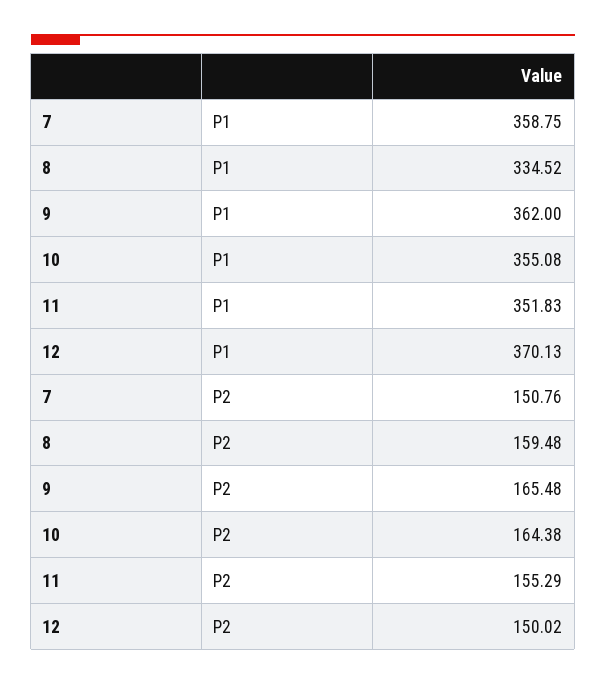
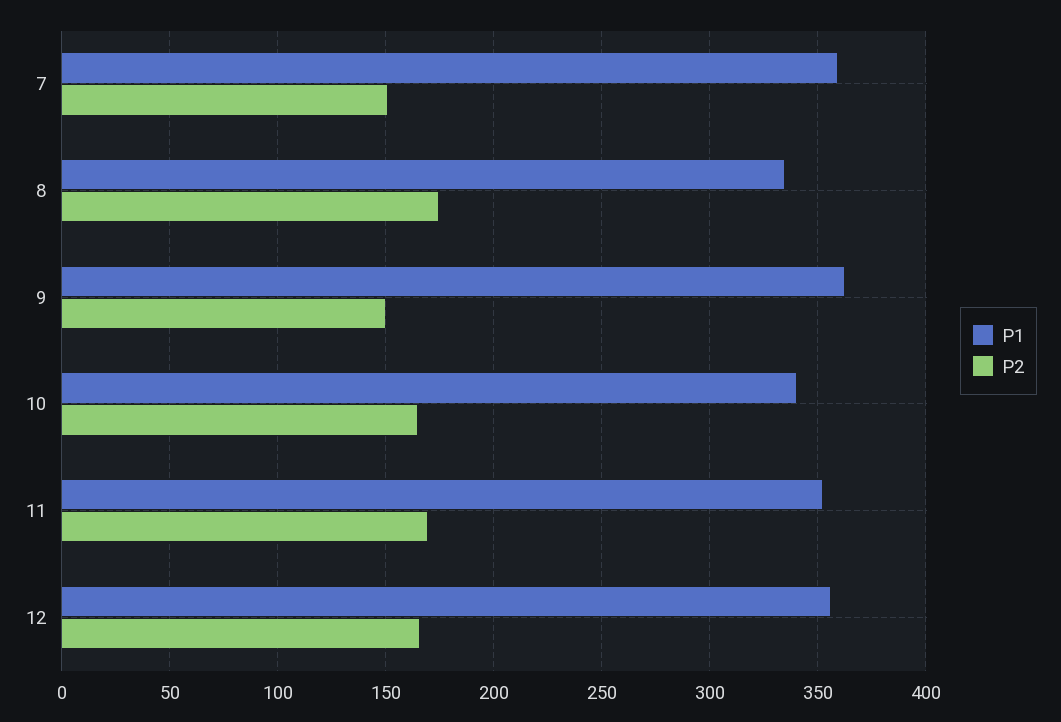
P1, 10: 355.08 -> 340
P1, 12: 370.13 -> 355
P2, 8: 159.48 -> 175
P2, 9: 165.48 -> 150
P2, 11: 155.29 -> 170
P2, 12: 150.02 -> 165

